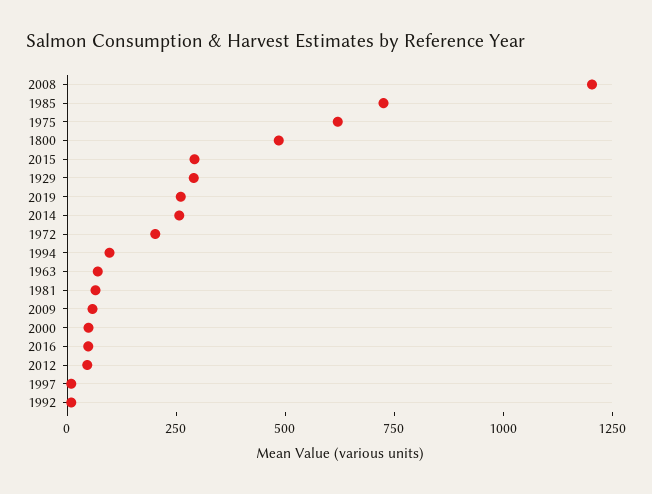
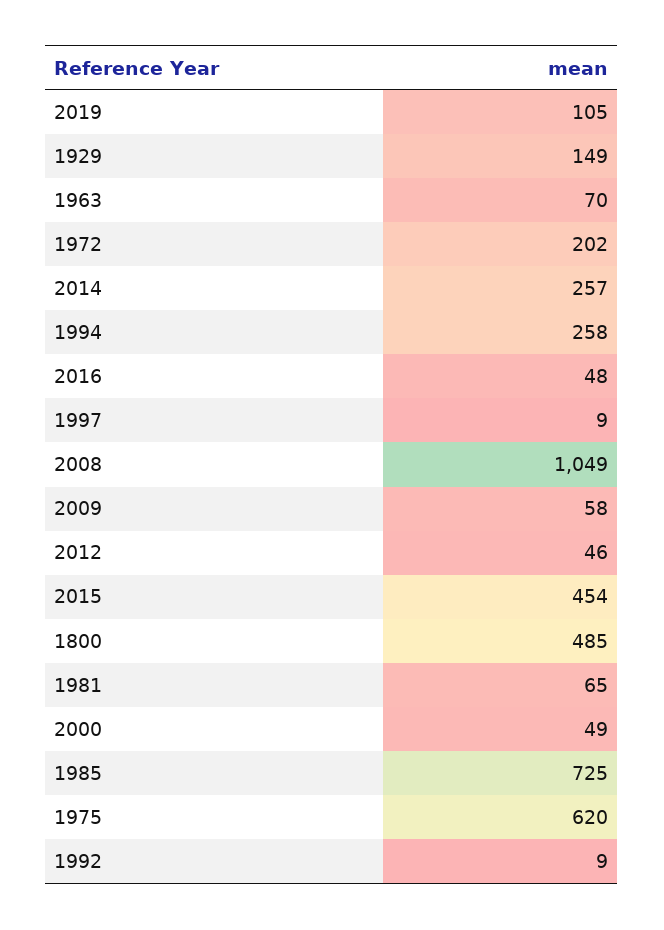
2008: 1200 -> 1049
2015: 300 -> 454
1929: 300 -> 149
2019: 250 -> 105
1994: 100 -> 258

